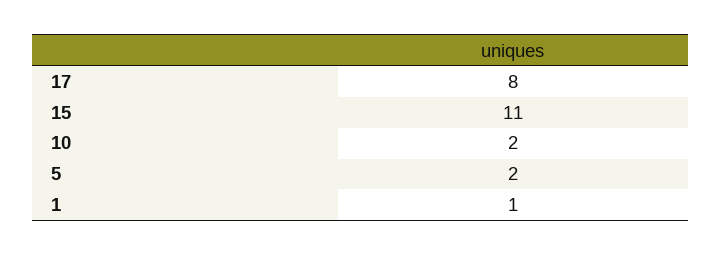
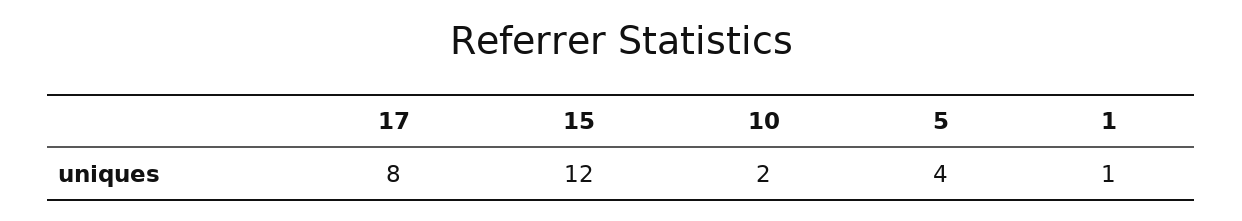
15: 11 -> 12
5: 2 -> 4

